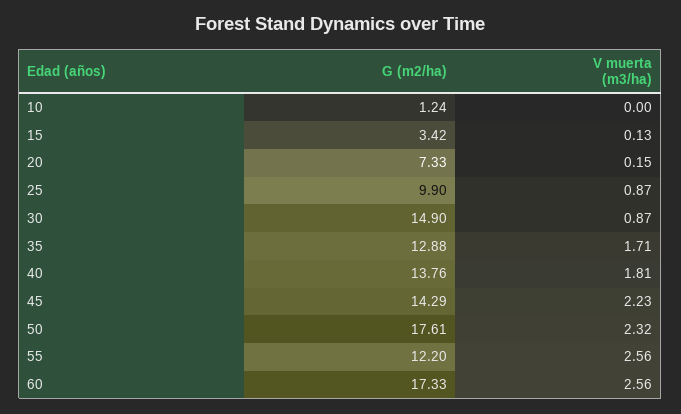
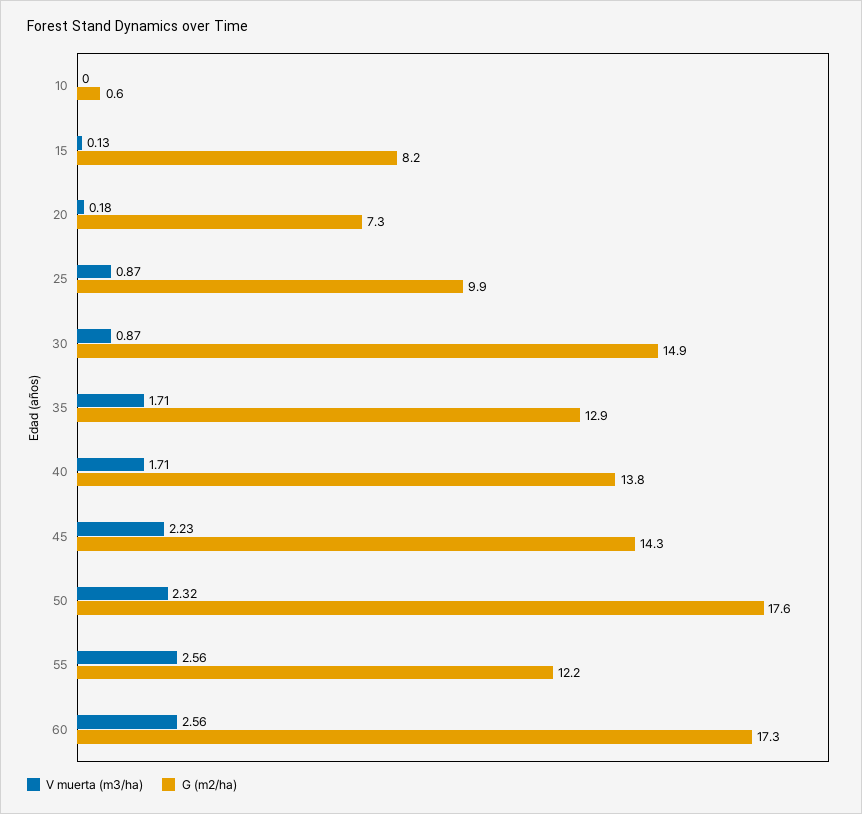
G (m2/ha), 10: 1.24 -> 0.6
G (m2/ha), 15: 3.42 -> 8.2
V muerta (m3/ha), 20: 0.15 -> 0.18
V muerta (m3/ha), 40: 1.81 -> 1.71

